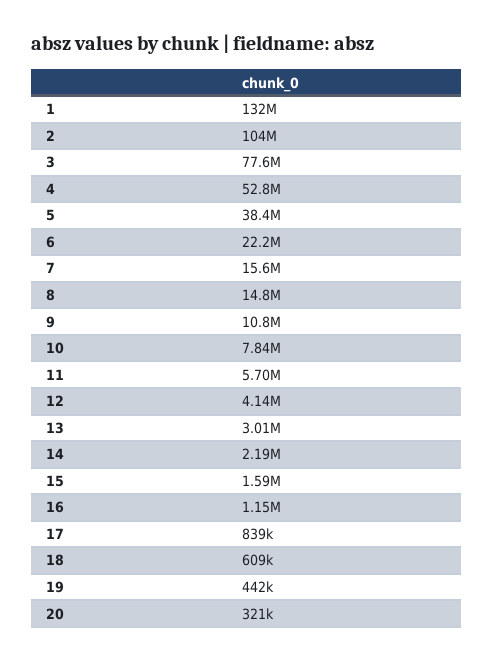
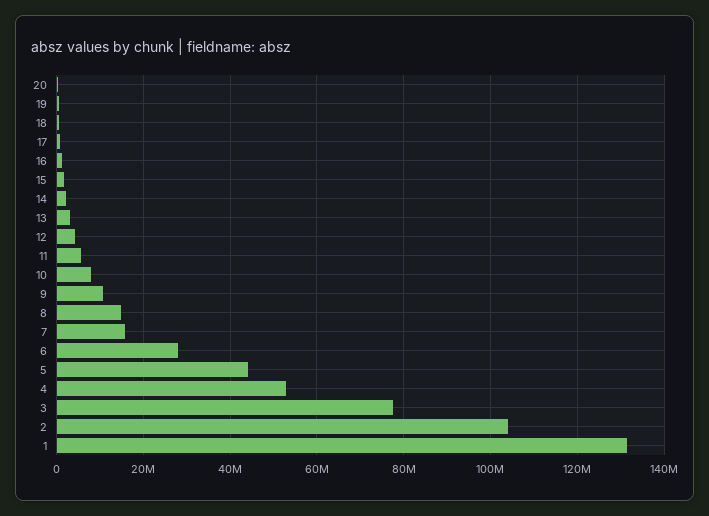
5: 38400000 -> 44000000
6: 22200000 -> 28000000

